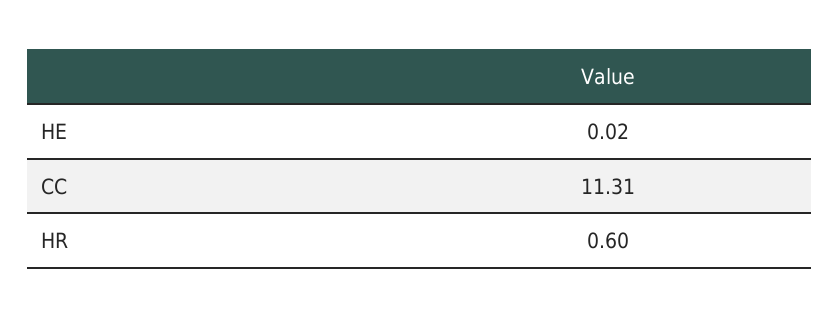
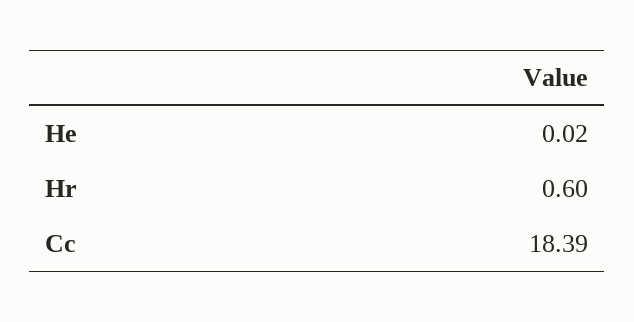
CC: 11.31 -> 18.39

